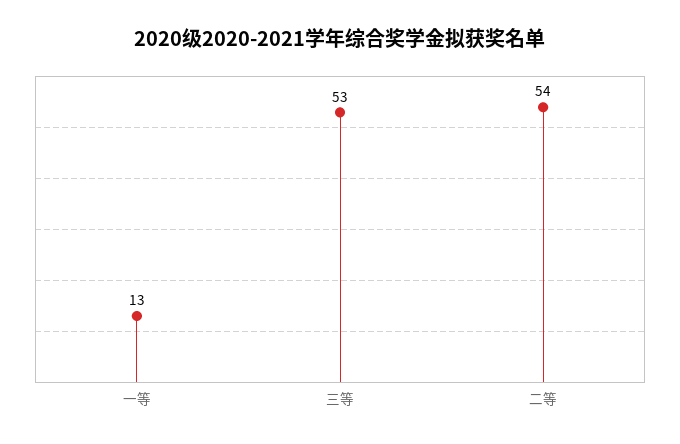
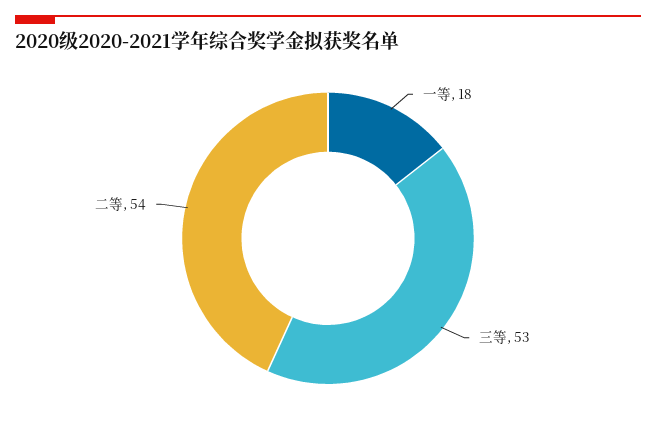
一等: 13 -> 18

